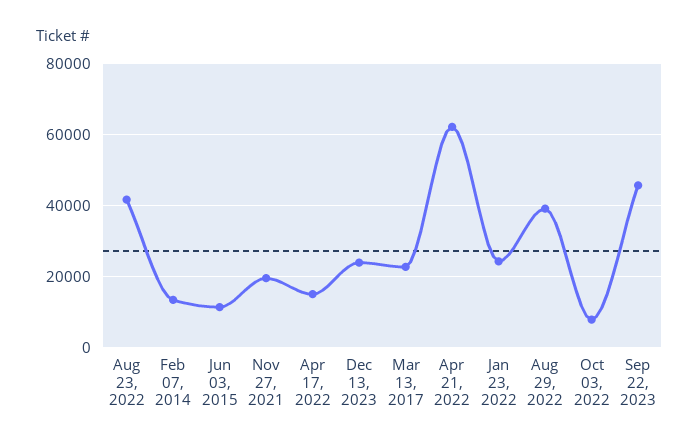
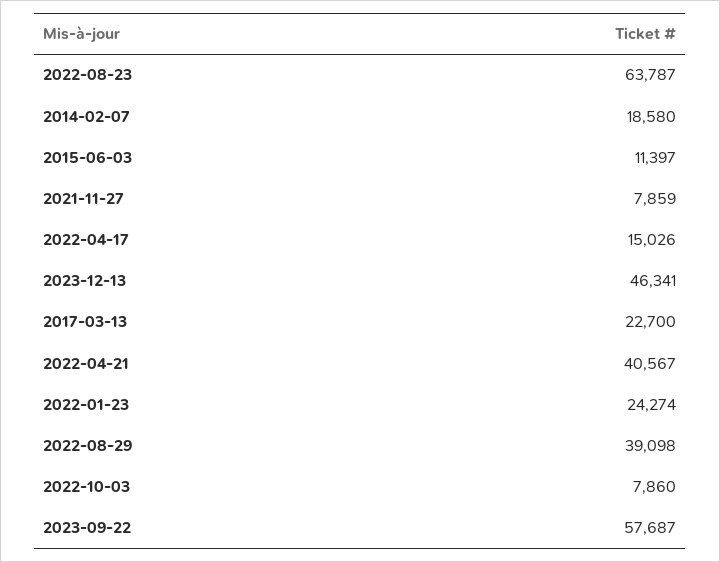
Aug 23, 2022: 42000 -> 63787
Feb 07, 2014: 14000 -> 18580
Nov 27, 2021: 20000 -> 7859
Dec 13, 2023: 24000 -> 46341
Apr 21, 2022: 62000 -> 40567
Sep 22, 2023: 46000 -> 57687

